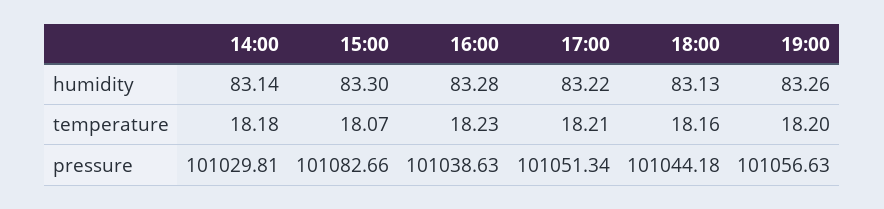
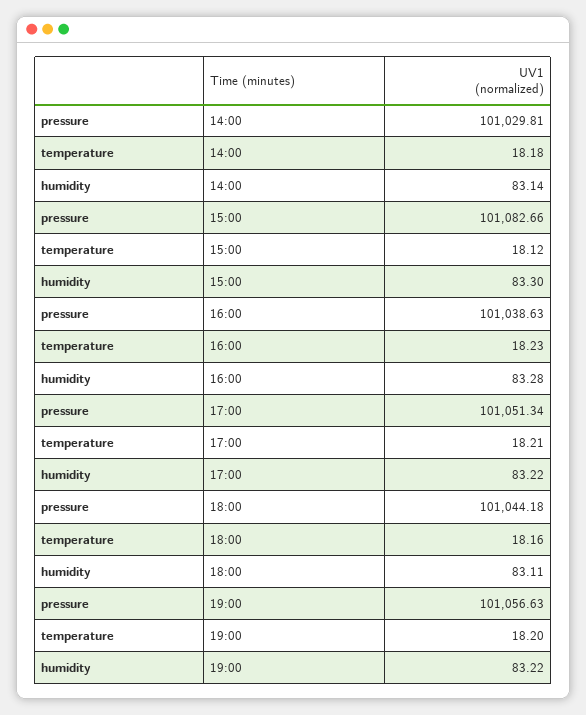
18:00, humidity: 83.13 -> 83.11
19:00, humidity: 83.26 -> 83.22
15:00, temperature: 18.07 -> 18.12

